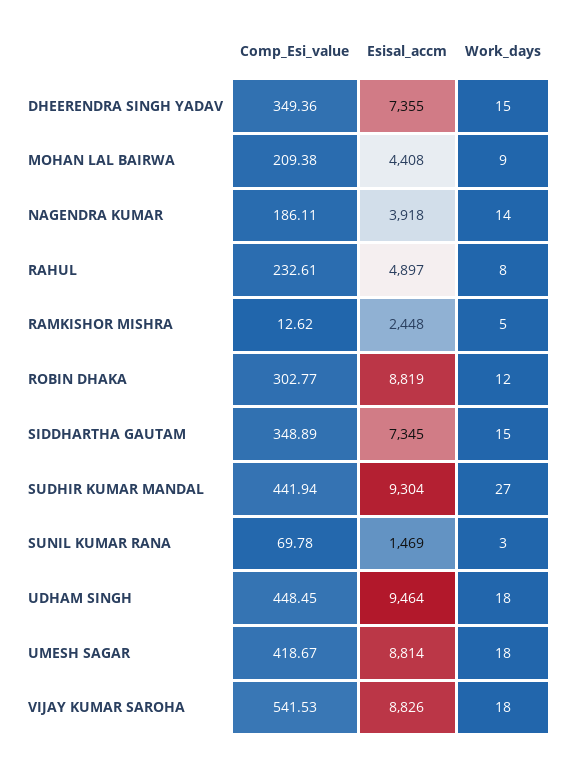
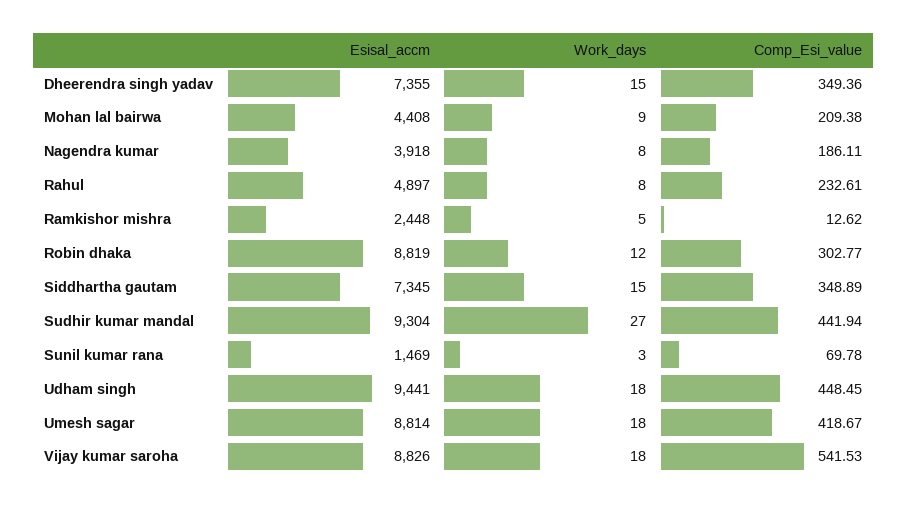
Work_days, NAGENDRA KUMAR: 14 -> 8
Esisal_accm, UDHAM SINGH: 9464 -> 9441

